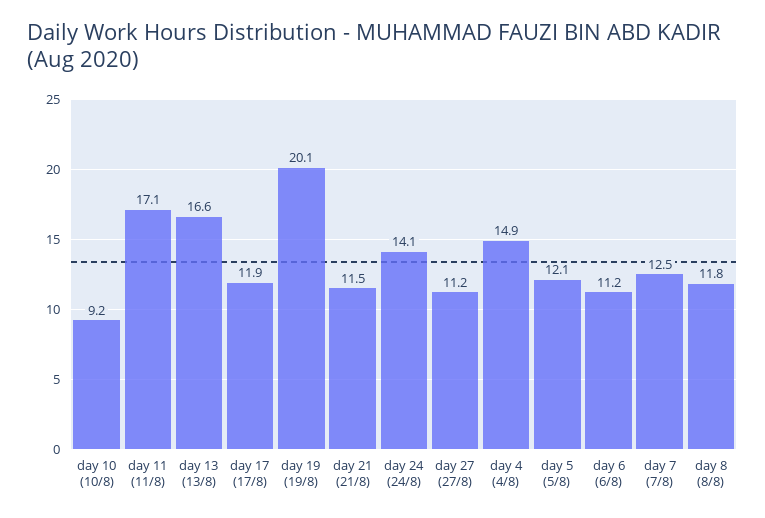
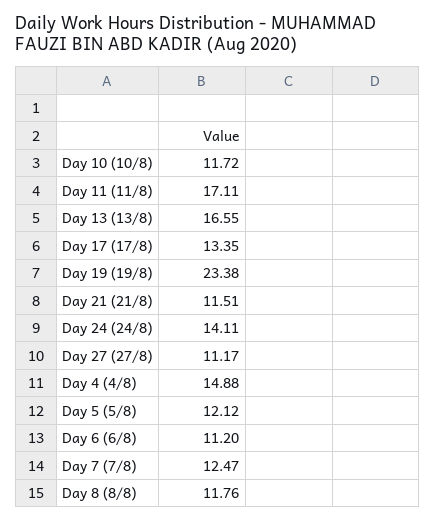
day 10 (10/8): 9.2 -> 11.72
day 17 (17/8): 11.9 -> 13.35
day 19 (19/8): 20.1 -> 23.38

